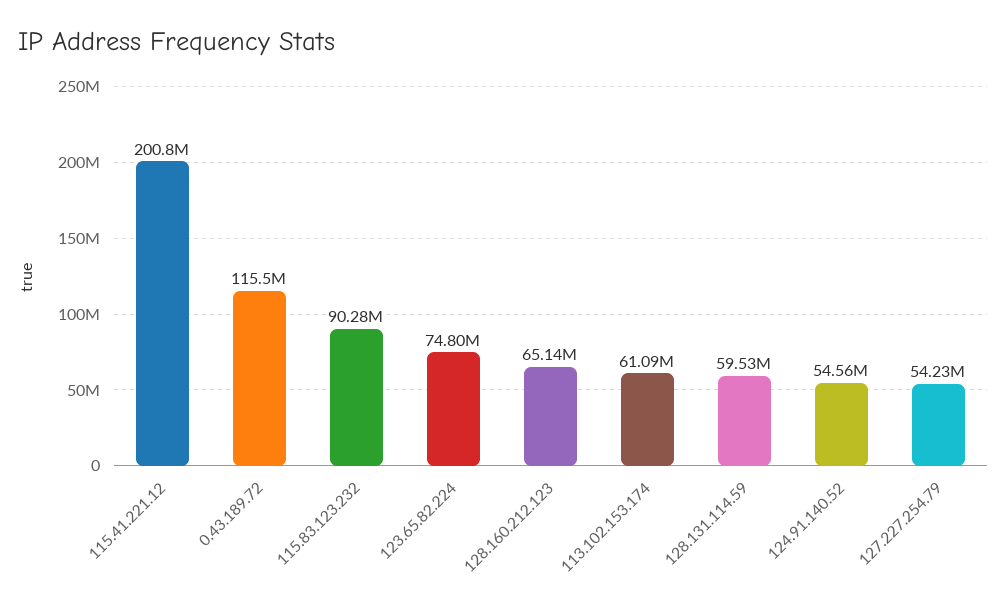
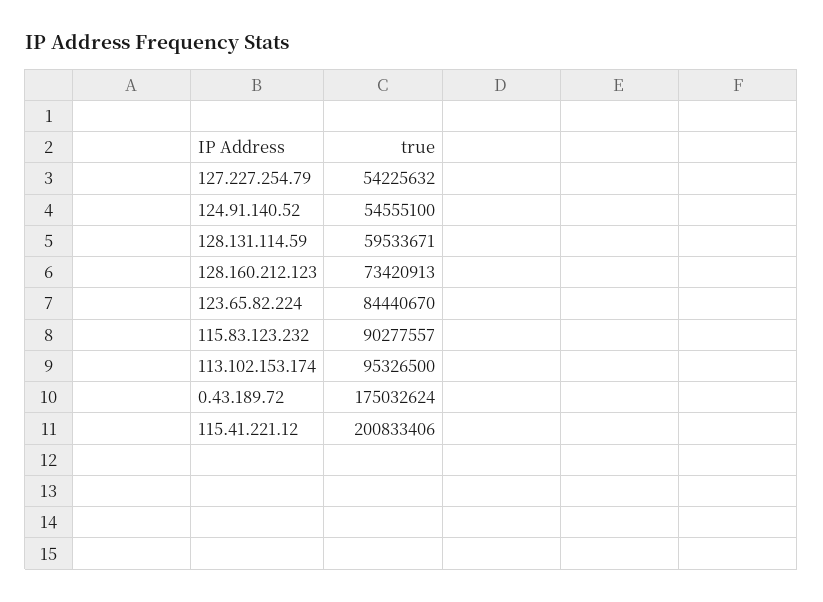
0.43.189.72: 115500000 -> 175032624
123.65.82.224: 74800000 -> 84440670
128.160.212.123: 65140000 -> 73420913
113.102.153.174: 61090000 -> 95326500

